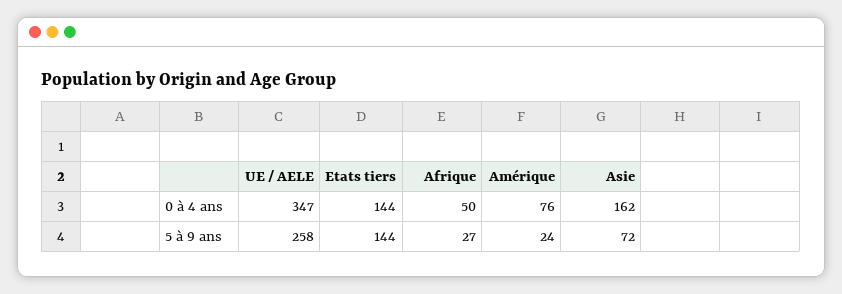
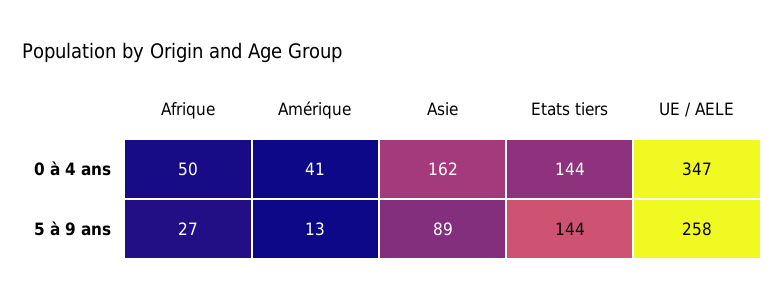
Amérique, 0 à 4 ans: 76 -> 41
Amérique, 5 à 9 ans: 24 -> 13
Asie, 5 à 9 ans: 72 -> 89

